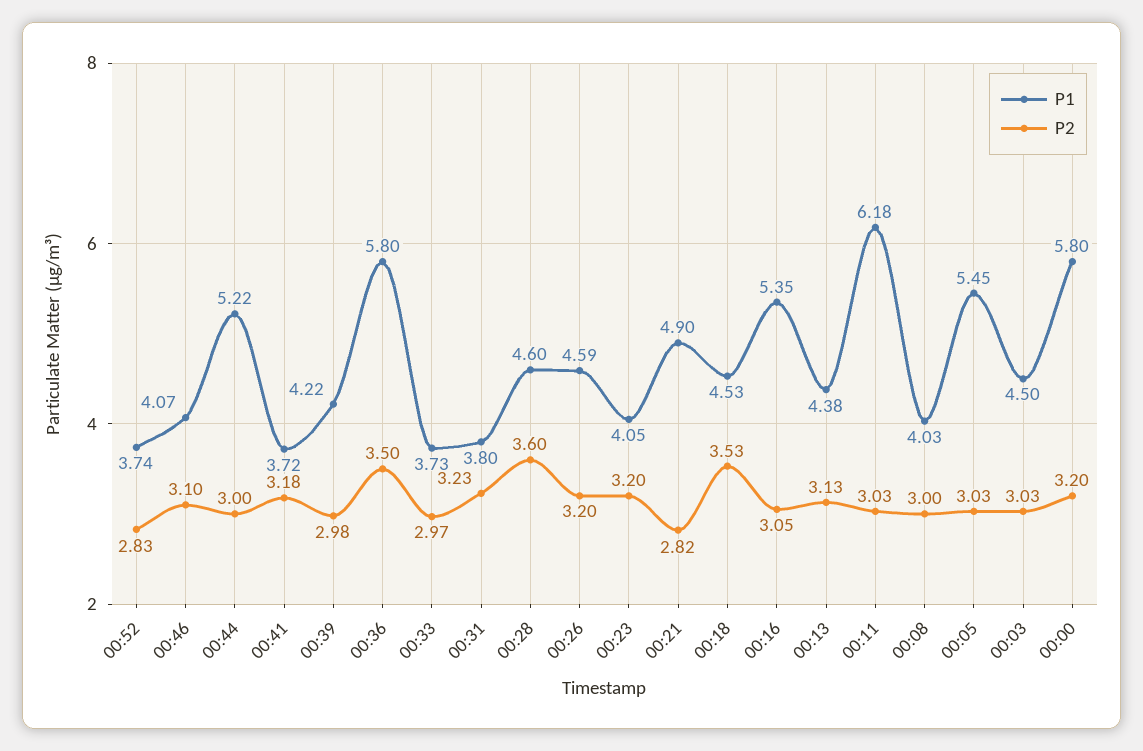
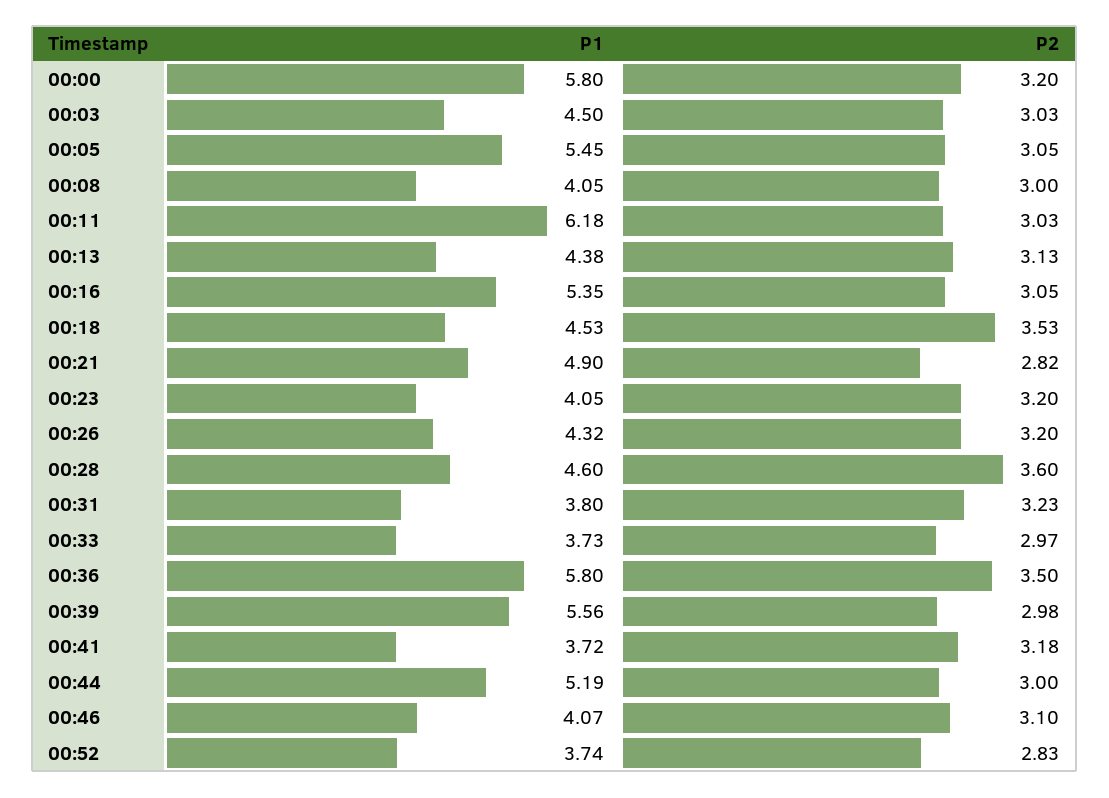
P1, 00:44: 5.22 -> 5.19
P1, 00:39: 4.22 -> 5.56
P1, 00:26: 4.59 -> 4.32
P1, 00:08: 4.03 -> 4.05
P2, 00:05: 3.03 -> 3.05

